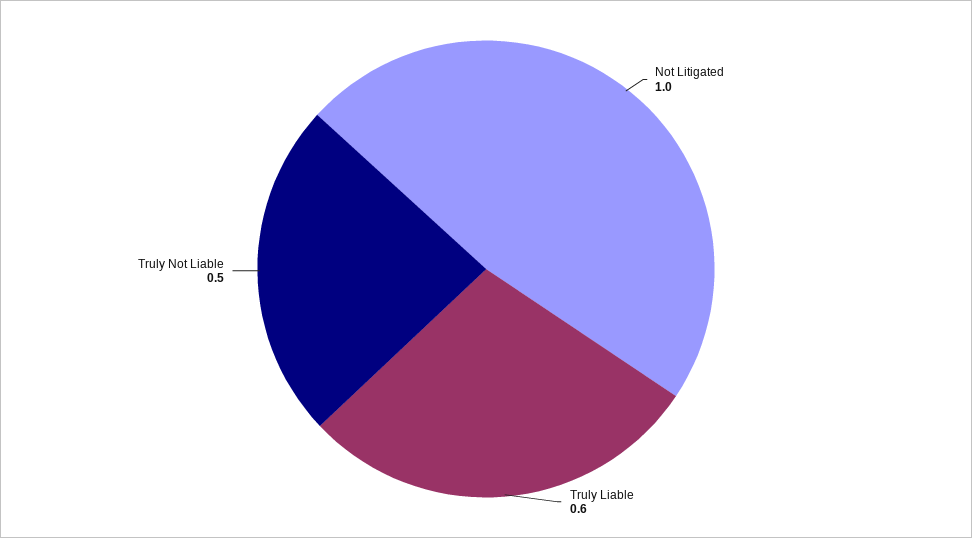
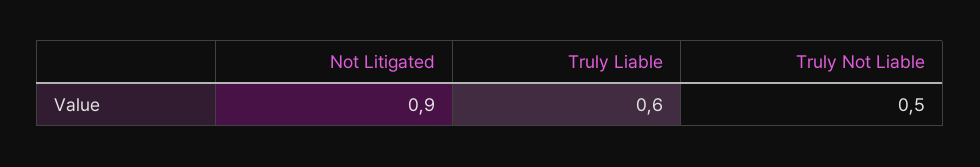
Not Litigated: 1 -> 0.9

